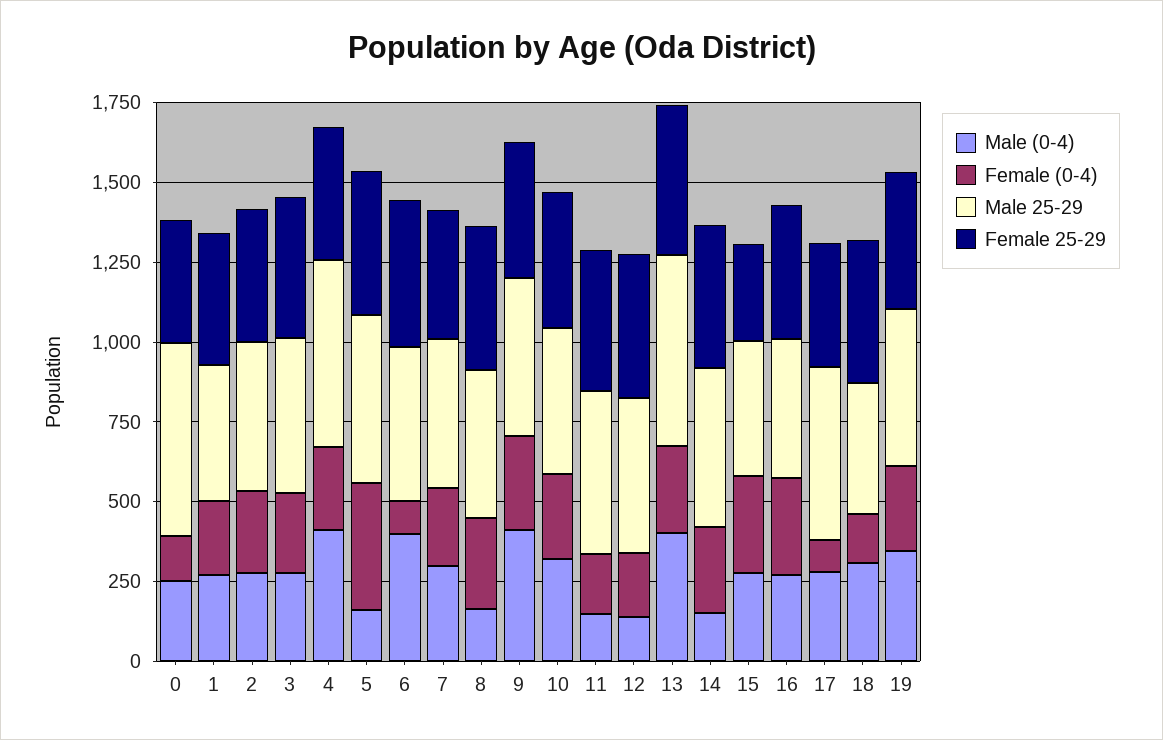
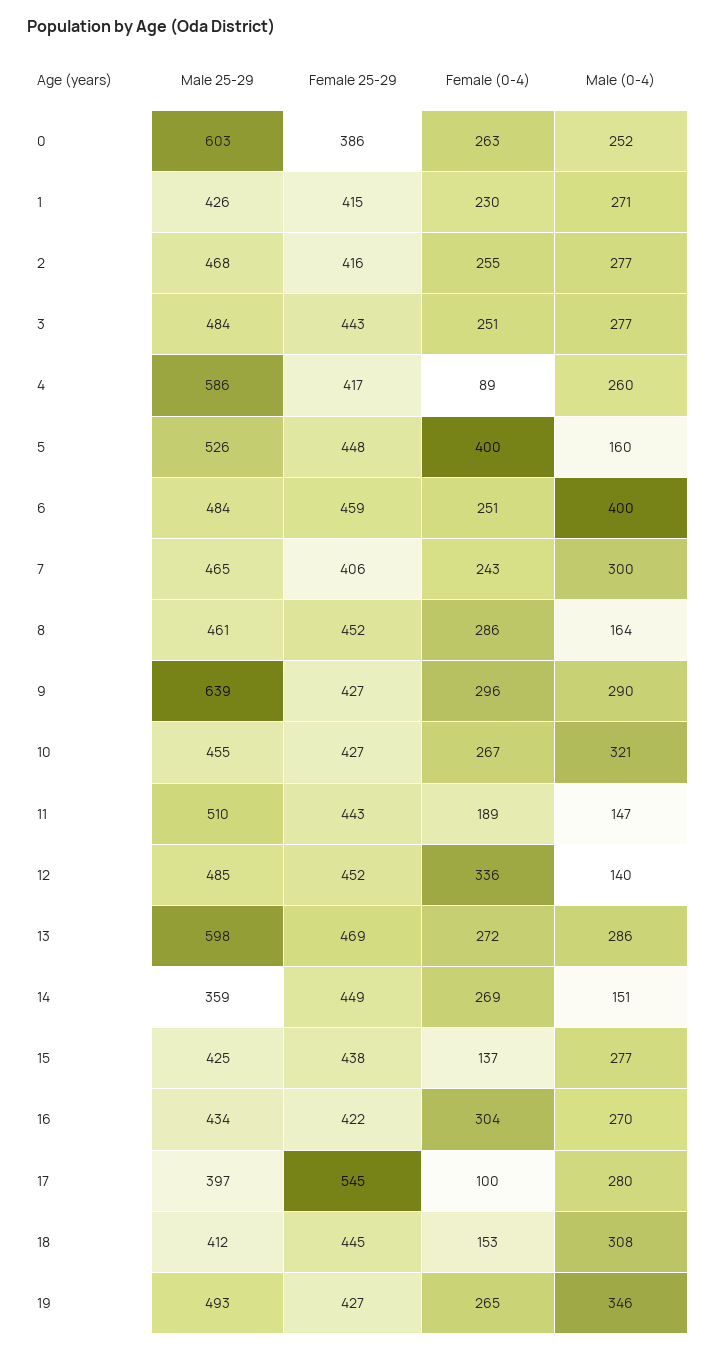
Female (0-4), 0: 150 -> 263
Male (0-4), 4: 400 -> 260
Female (0-4), 4: 250 -> 89
Female (0-4), 6: 100 -> 251
Male (0-4), 9: 400 -> 290
Male 25-29, 9: 500 -> 639
Female (0-4), 12: 200 -> 336
Male (0-4), 13: 400 -> 286
Male 25-29, 14: 500 -> 359
Female (0-4), 15: 300 -> 137
Female 25-29, 15: 300 -> 438
Male 25-29, 17: 550 -> 397
Female 25-29, 17: 400 -> 545

